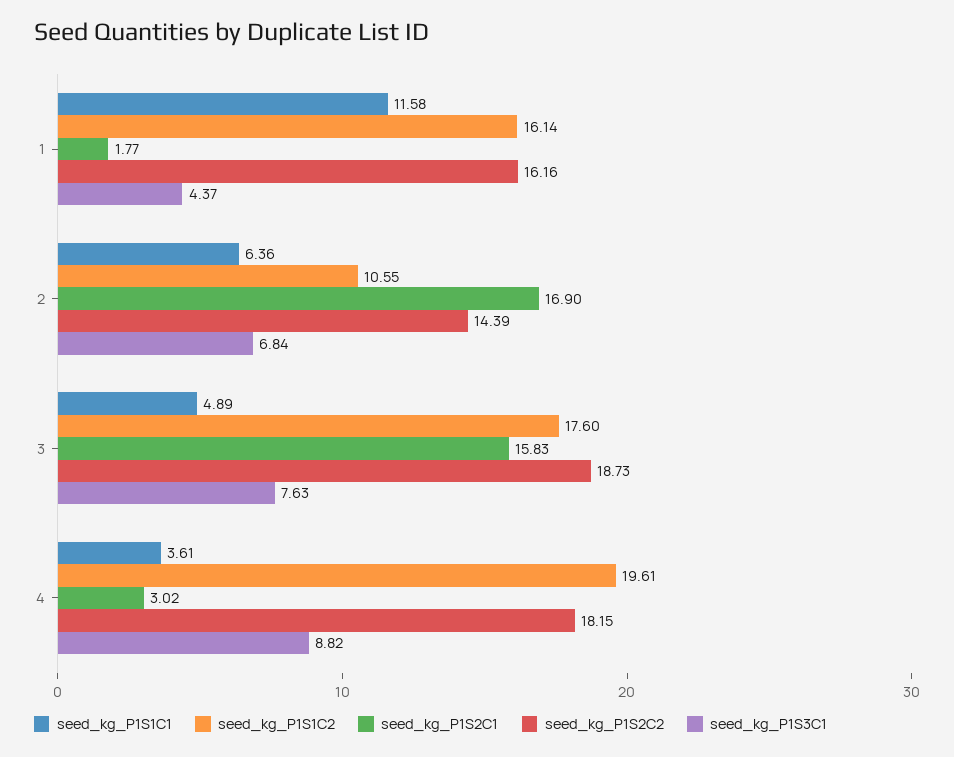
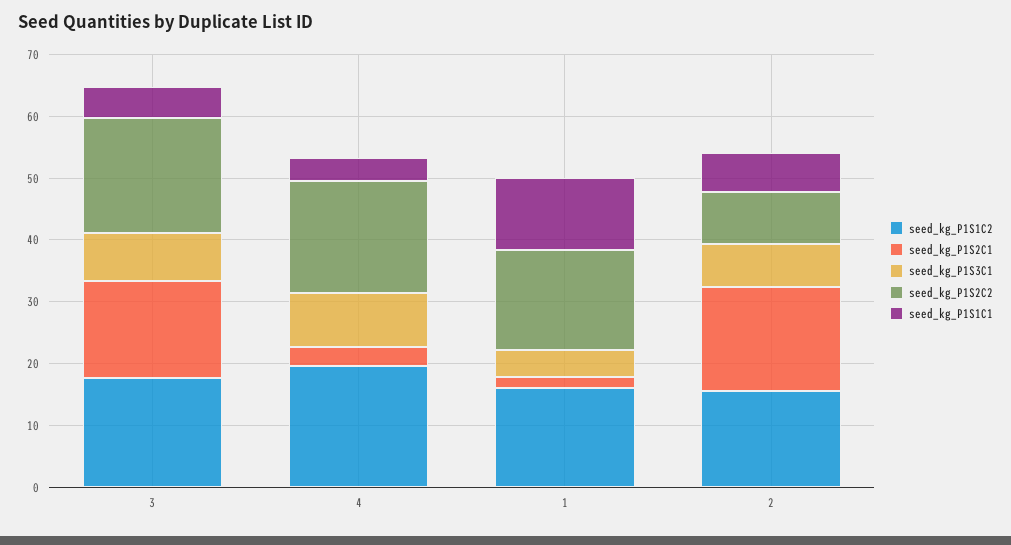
seed_kg_P1S1C2, 2: 10.55 -> 16
seed_kg_P1S2C2, 2: 14.39 -> 8

